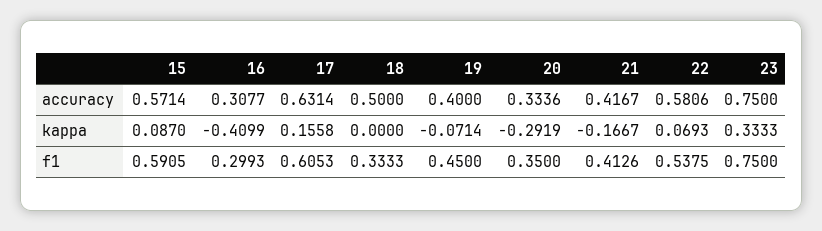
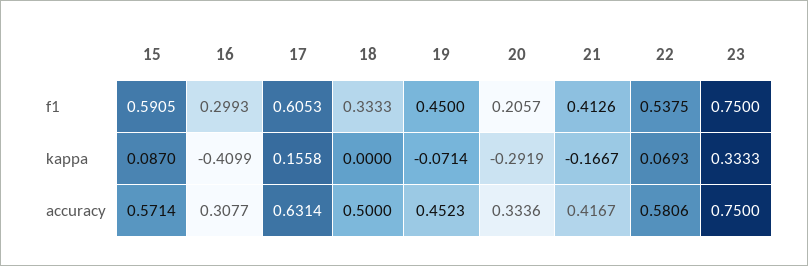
19, accuracy: 0.4 -> 0.4523
20, f1: 0.35 -> 0.2057

